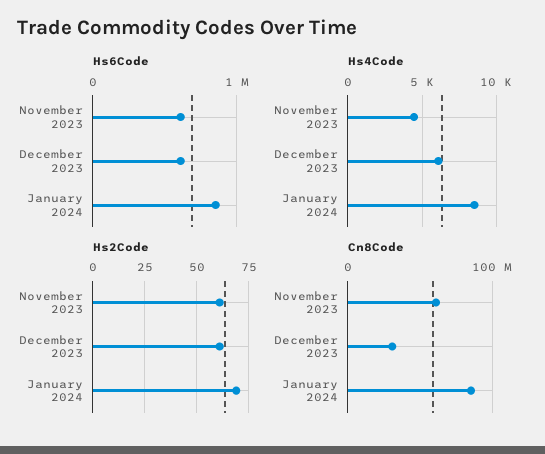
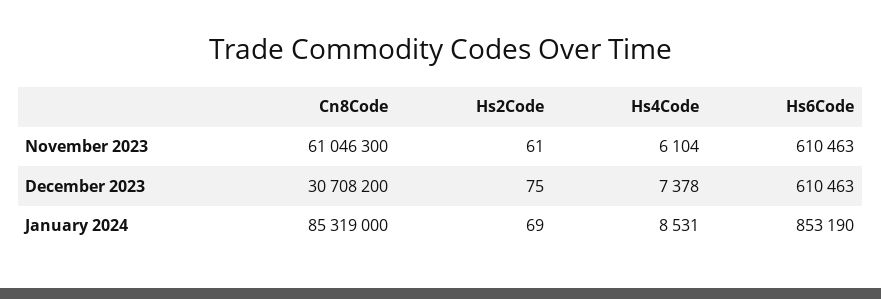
Hs4Code, November 2023: 4500 -> 6104
Hs4Code, December 2023: 6000 -> 7378
Hs2Code, December 2023: 60 -> 75

